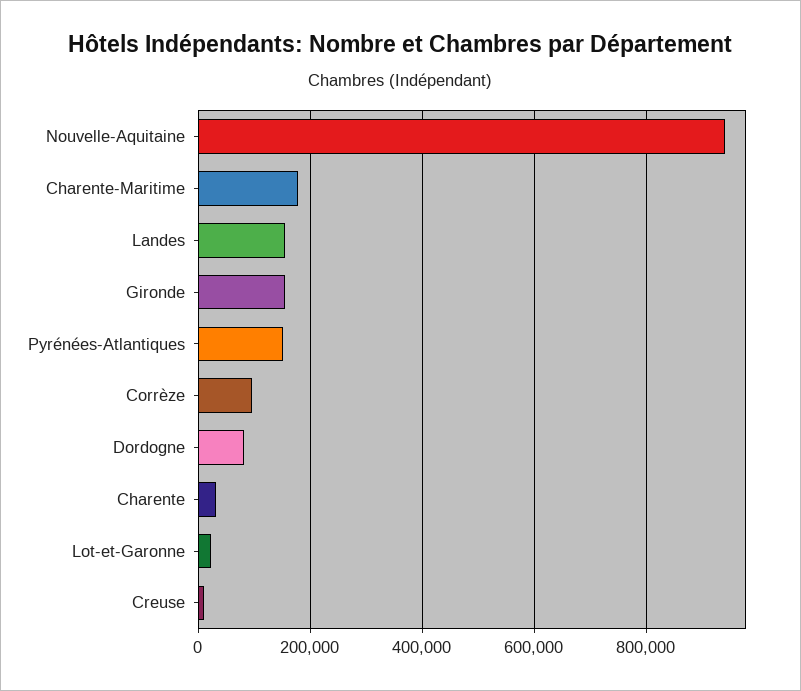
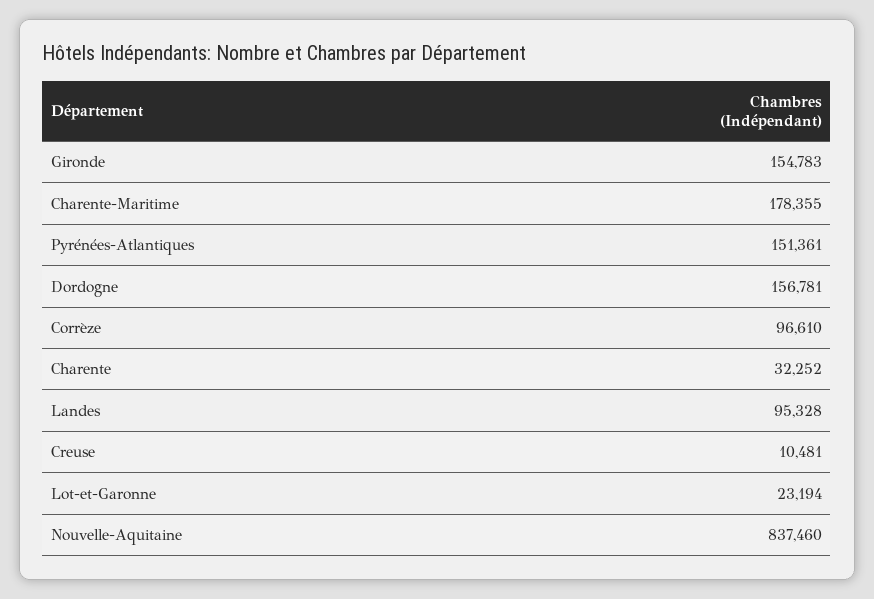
Nouvelle-Aquitaine: 940000 -> 837460
Landes: 160000 -> 95328
Dordogne: 80000 -> 156781

